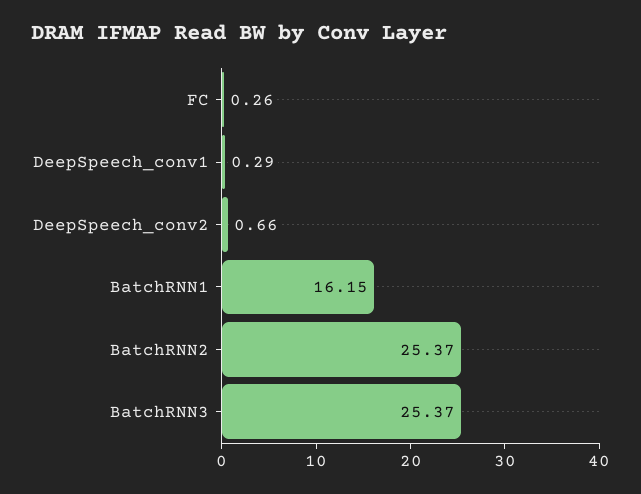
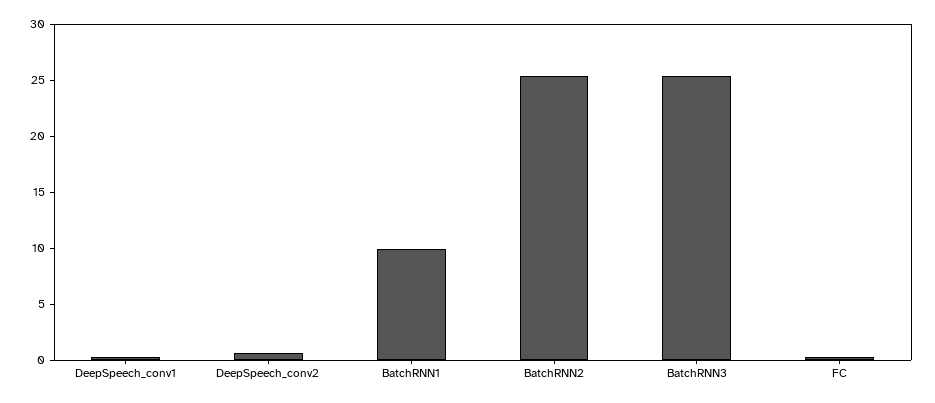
BatchRNN1: 16.15 -> 10

